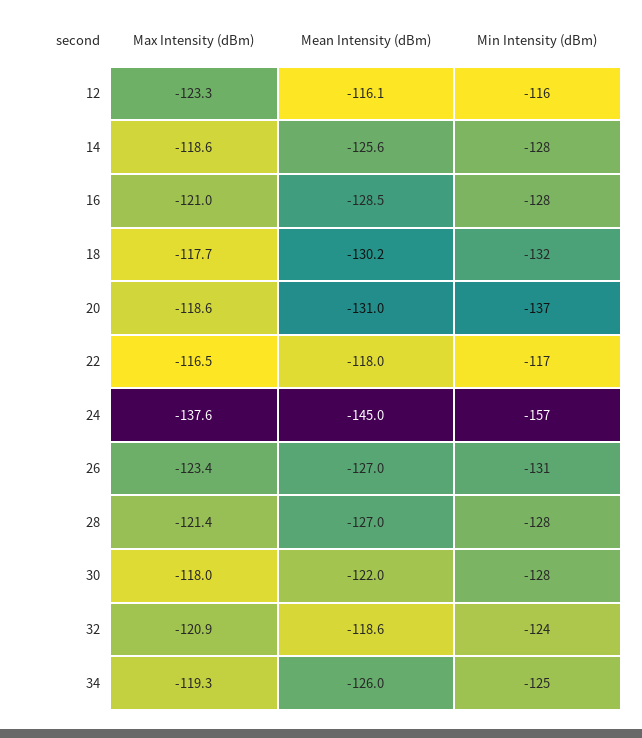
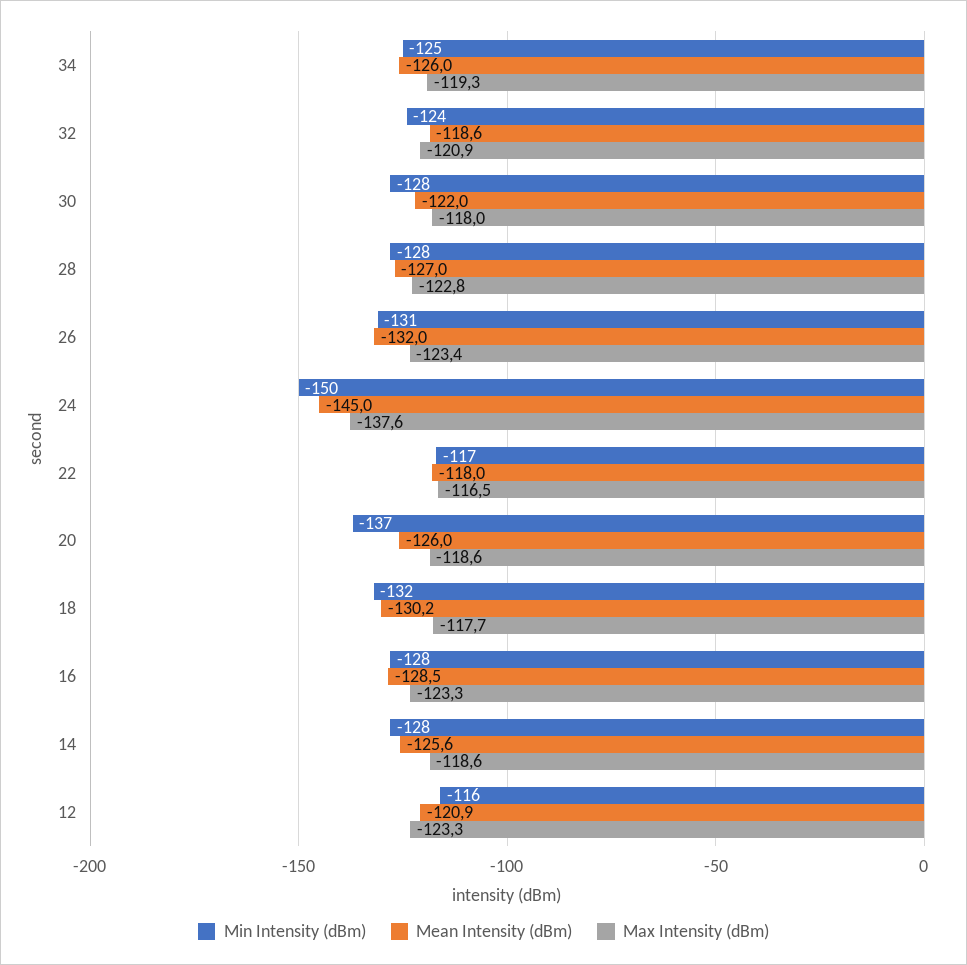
Mean Intensity (dBm), 12: -116.1 -> -120.9
Max Intensity (dBm), 16: -121 -> -123.3
Mean Intensity (dBm), 20: -131 -> -126
Min Intensity (dBm), 24: -157 -> -150
Mean Intensity (dBm), 26: -127 -> -132
Max Intensity (dBm), 28: -121.4 -> -122.8

